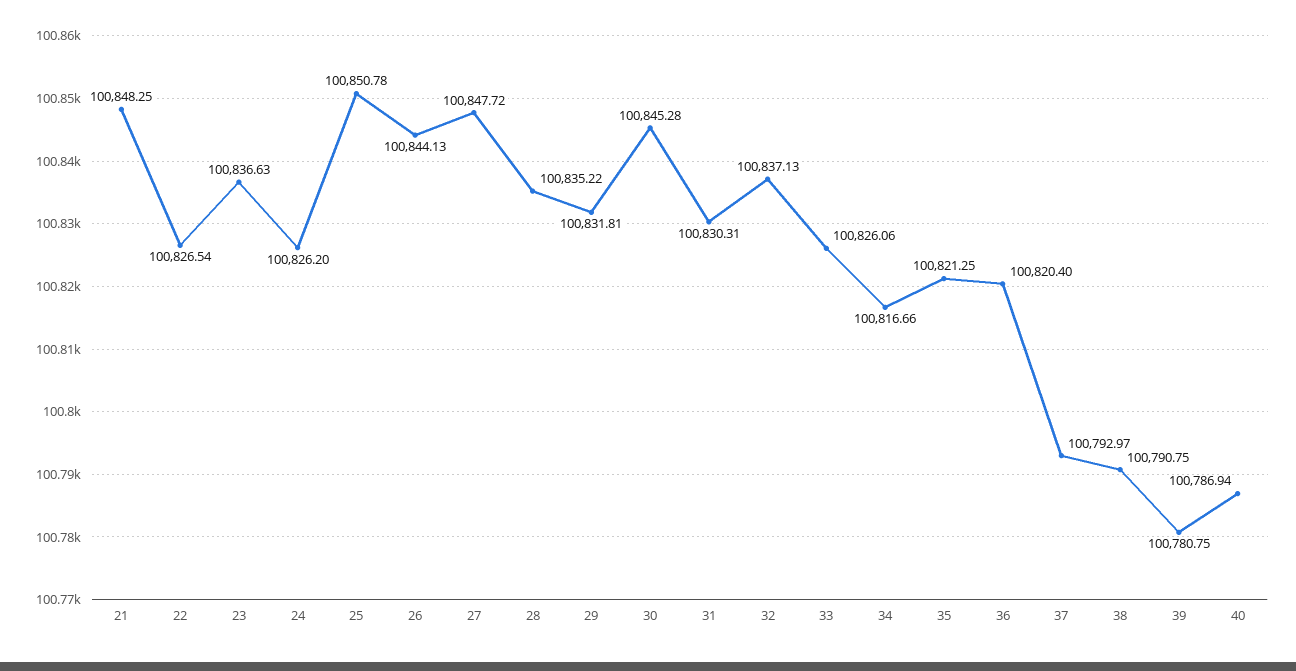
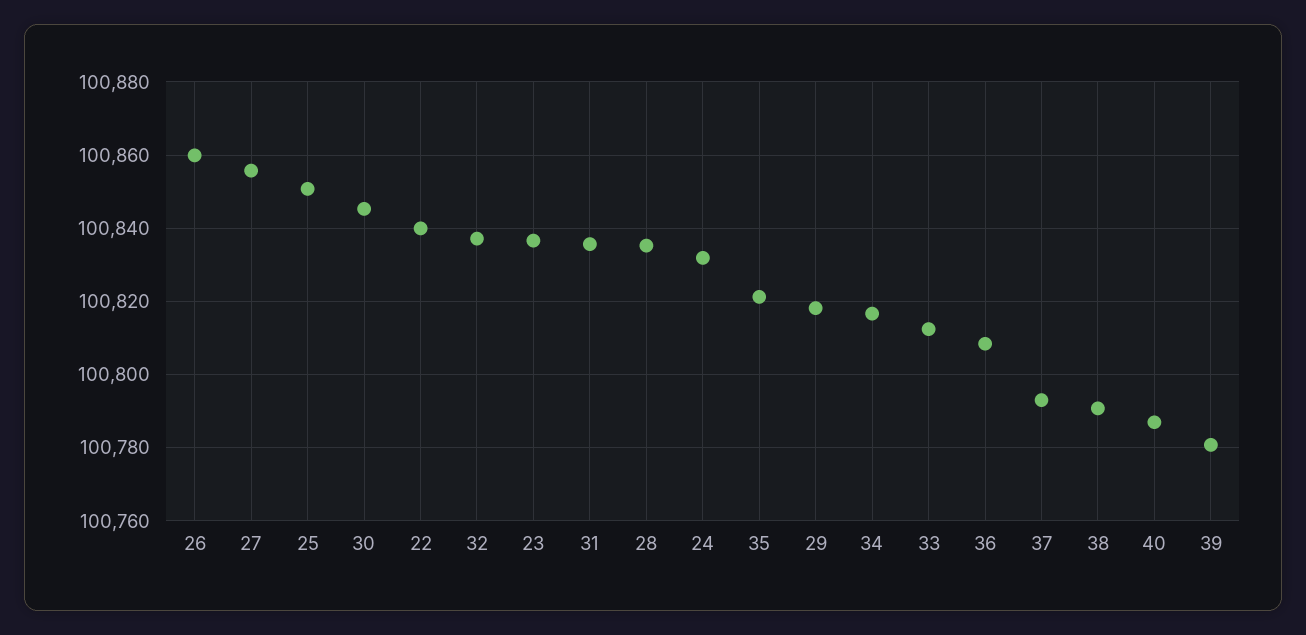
21: 100848.25 -> none
22: 100826.54 -> 100840
24: 100826.2 -> 100832
26: 100844.13 -> 100860
27: 100847.72 -> 100856
29: 100831.81 -> 100818
31: 100830.31 -> 100836
33: 100826.06 -> 100812
36: 100820.4 -> 100808

